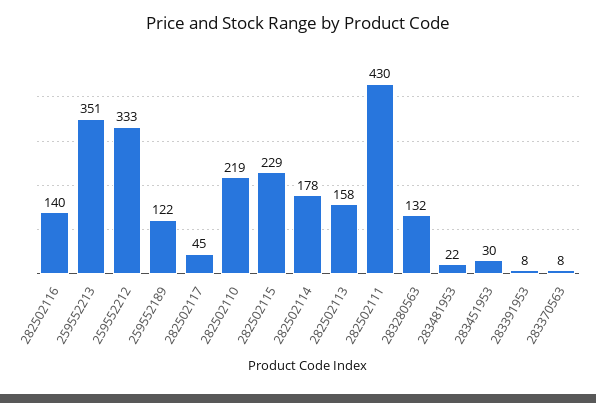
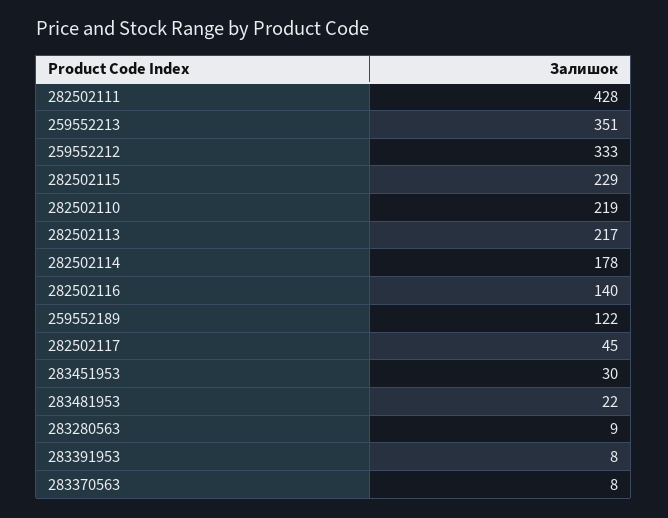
282502113: 158 -> 217
282502111: 430 -> 428
283280563: 132 -> 9

